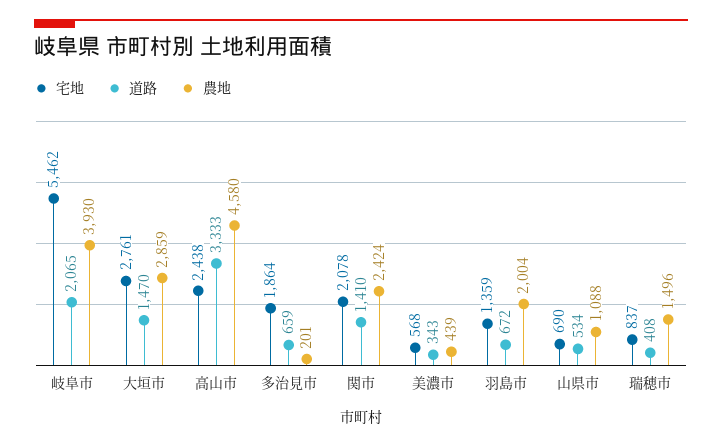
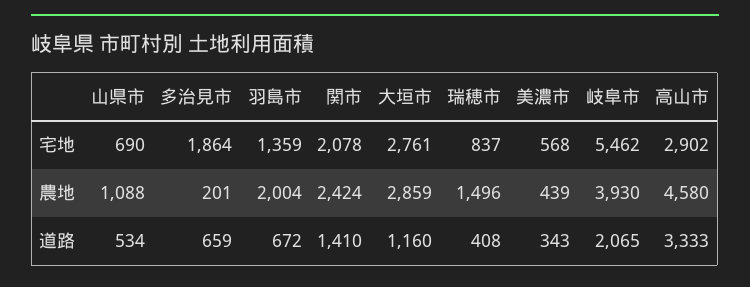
道路, 大垣市: 1470 -> 1160
宅地, 高山市: 2438 -> 2902

